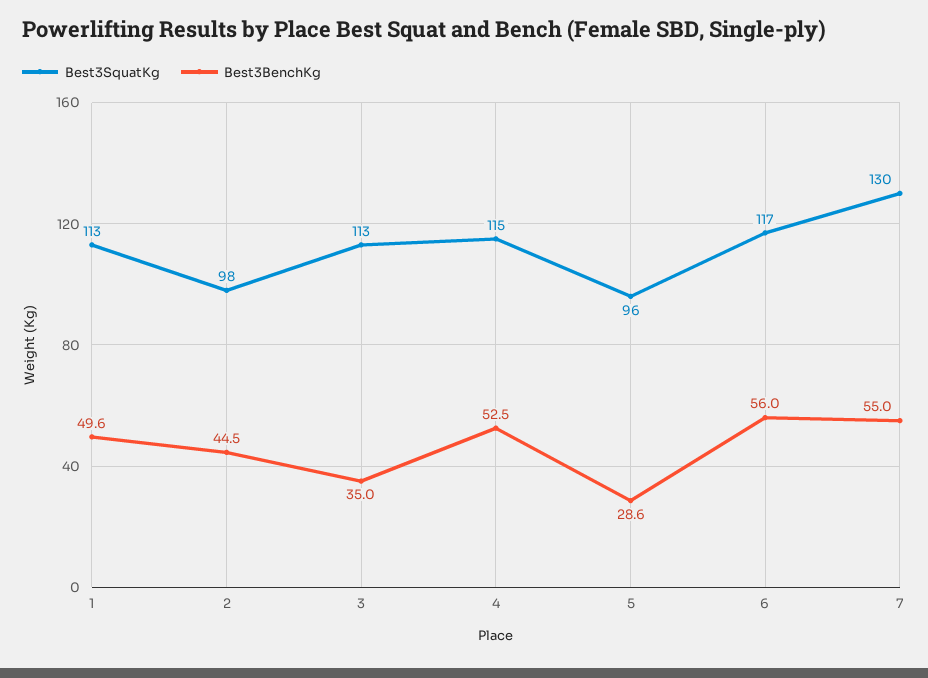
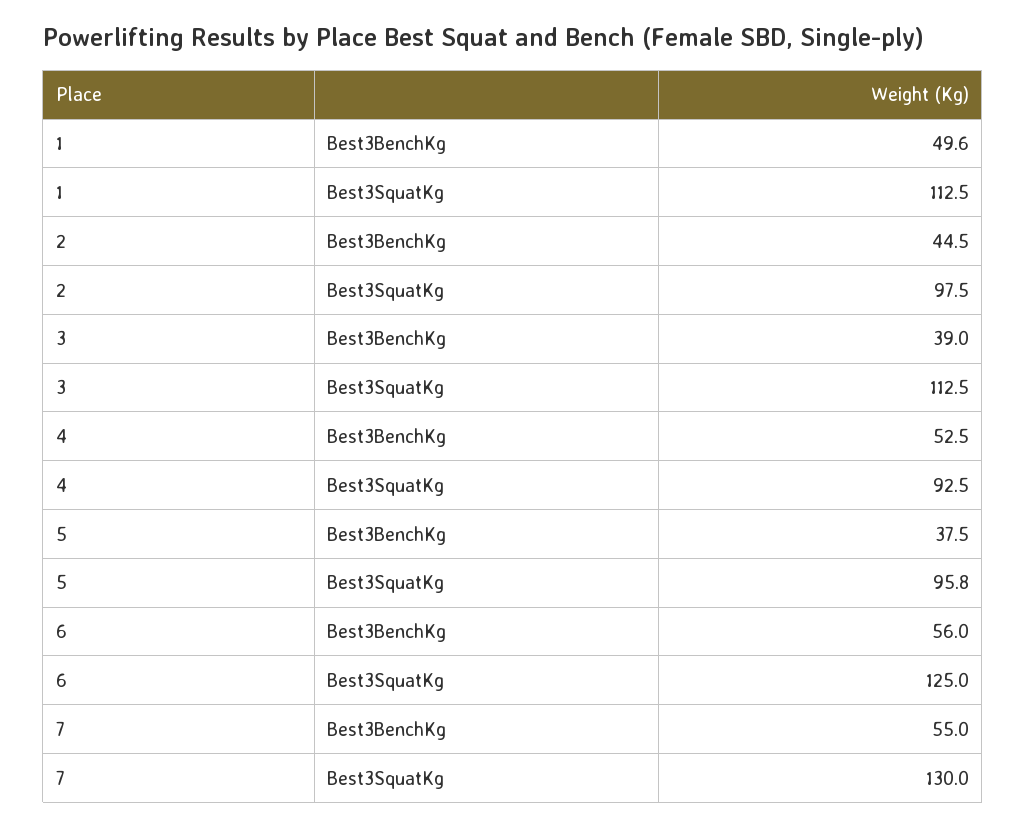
Best3BenchKg, 3: 35 -> 39
Best3SquatKg, 4: 115 -> 92.5
Best3BenchKg, 5: 28.6 -> 37.5
Best3SquatKg, 6: 117 -> 125

